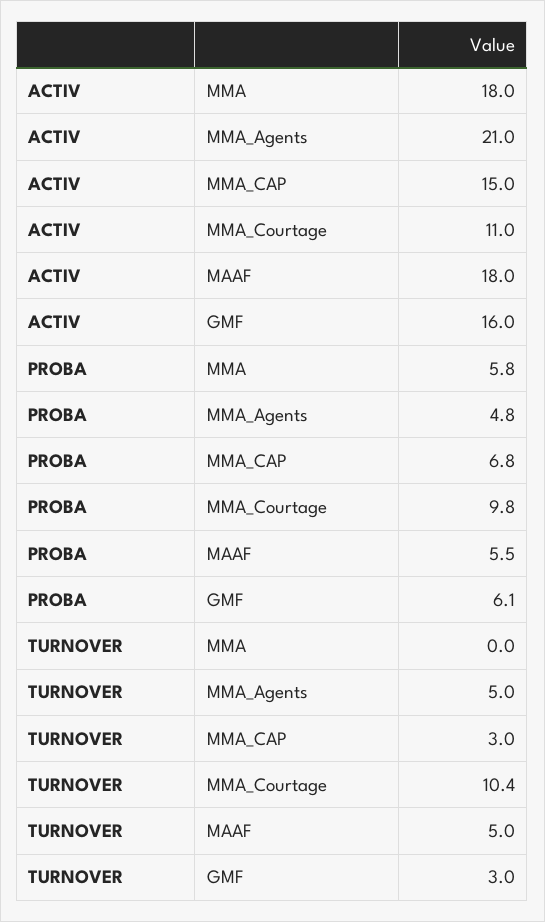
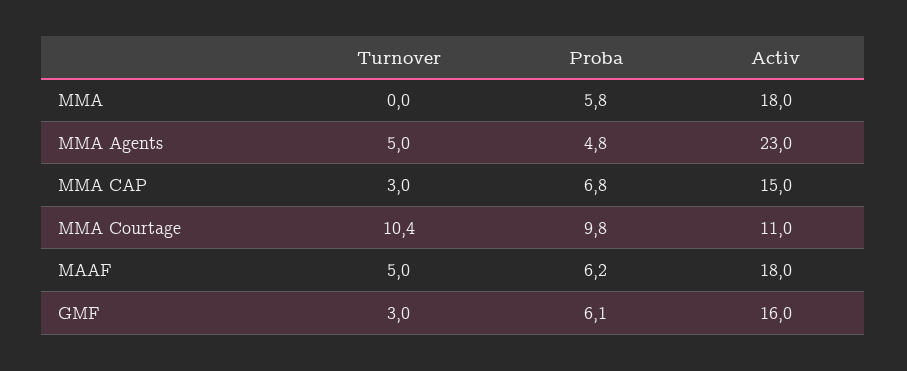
ACTIV, MMA_Agents: 21 -> 23
PROBA, MAAF: 5.5 -> 6.2

